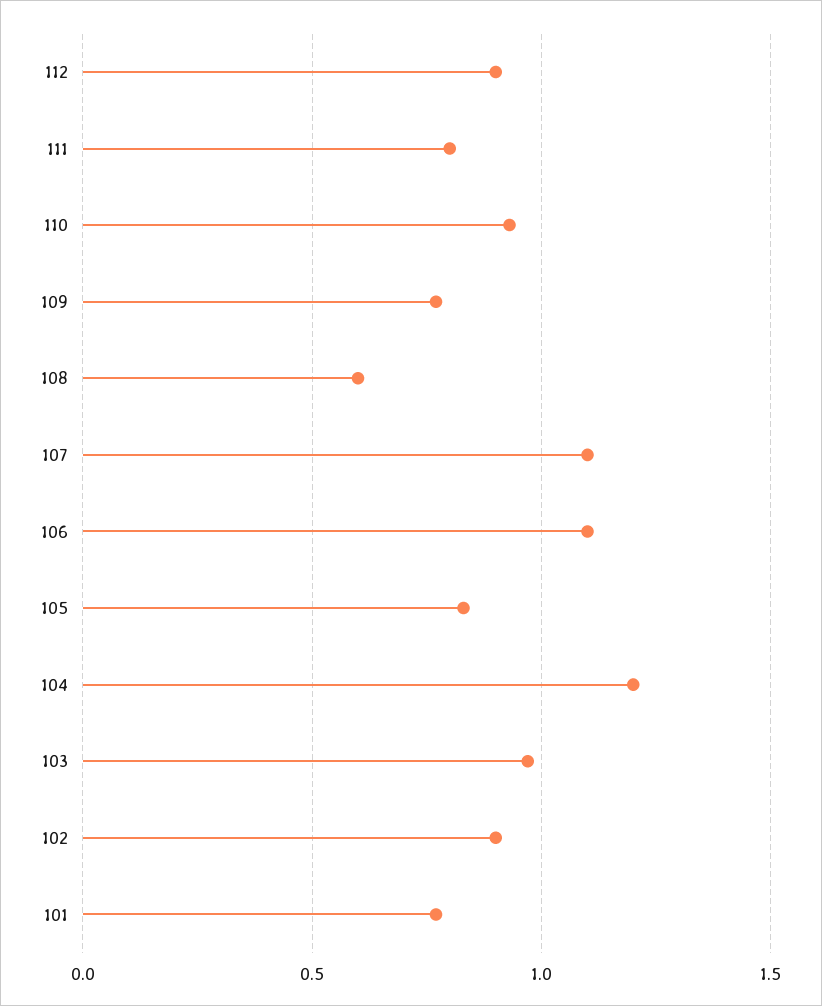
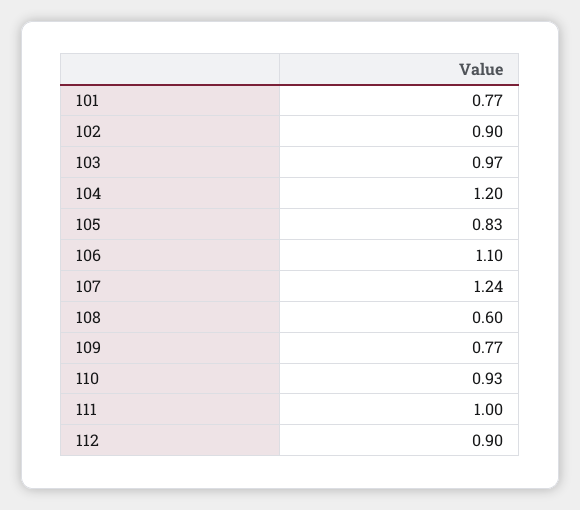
111: 0.8 -> 1
107: 1.1 -> 1.24

